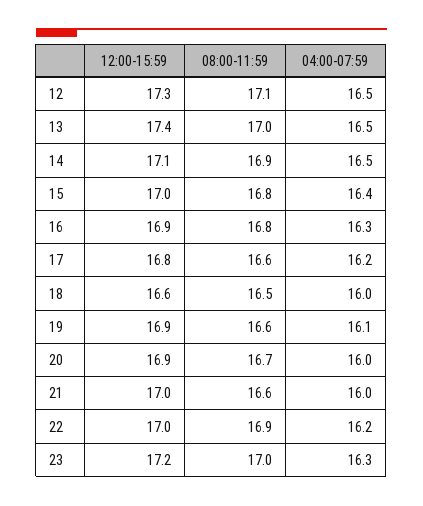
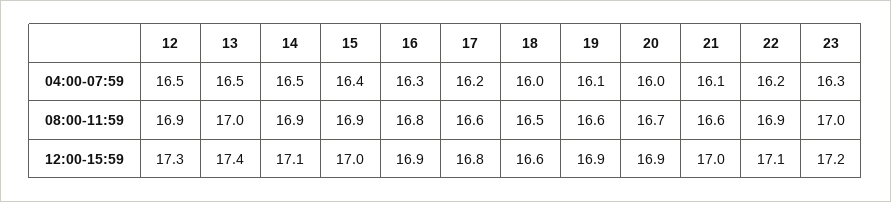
08:00-11:59, 12: 17.1 -> 16.9
08:00-11:59, 15: 16.8 -> 16.9
04:00-07:59, 21: 16 -> 16.1
12:00-15:59, 22: 17 -> 17.1

